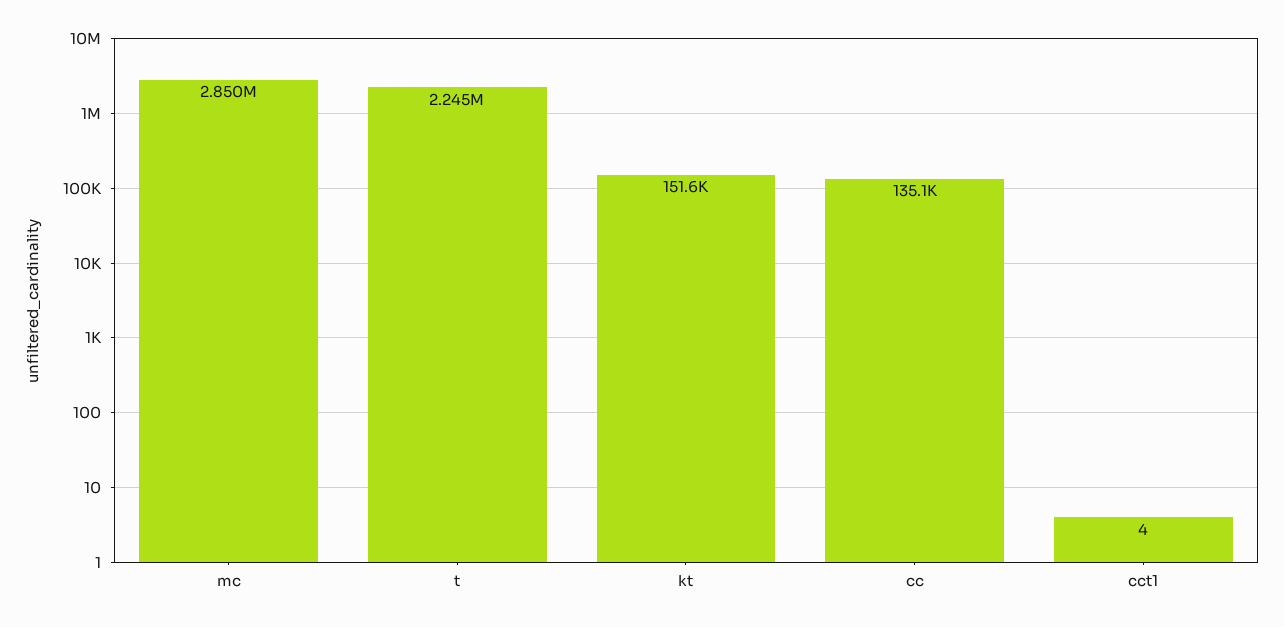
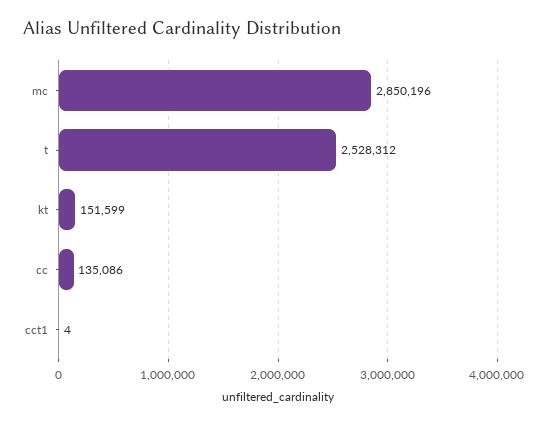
t: 2245000 -> 2528312

